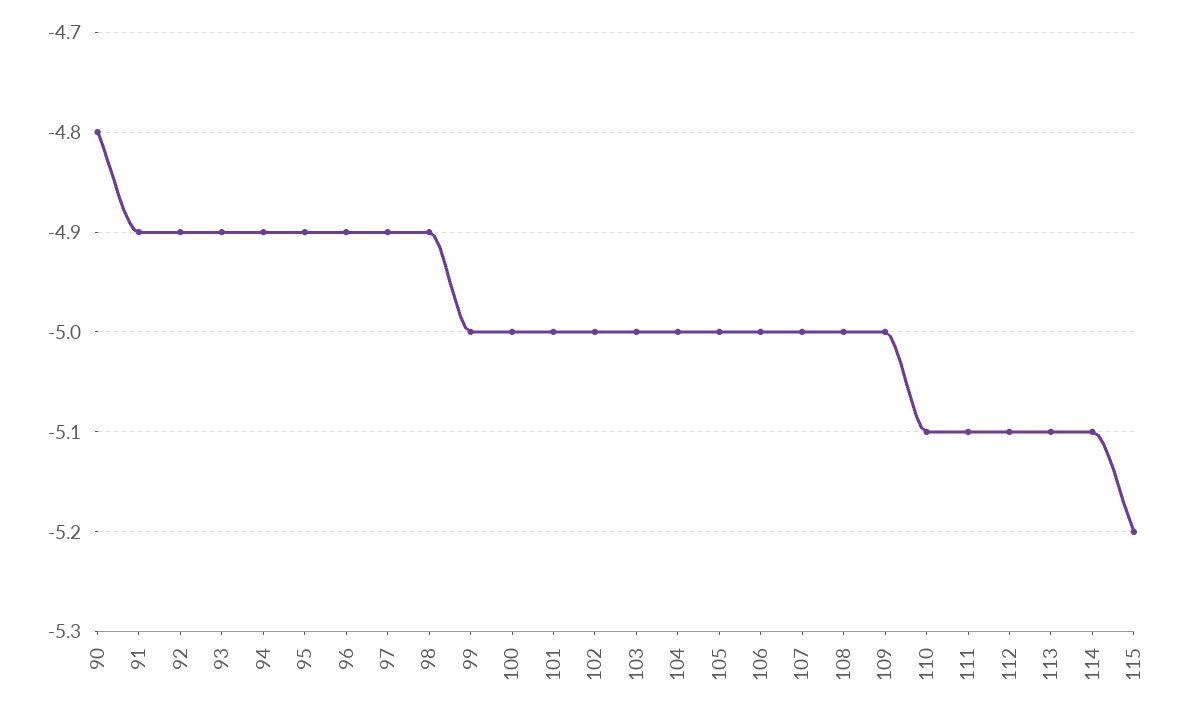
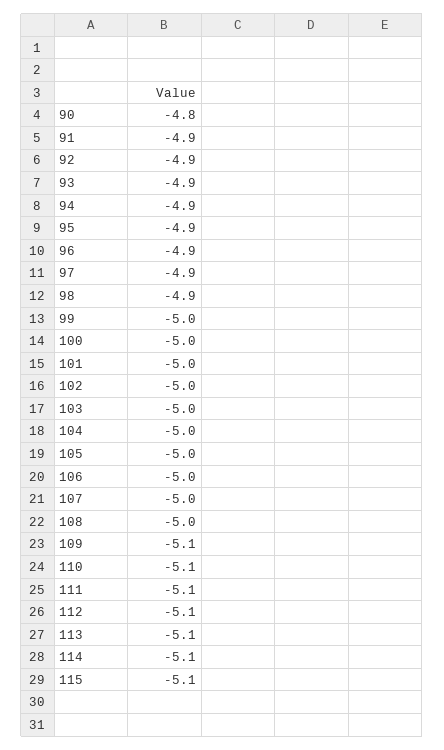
109: -5 -> -5.1
115: -5.2 -> -5.1

